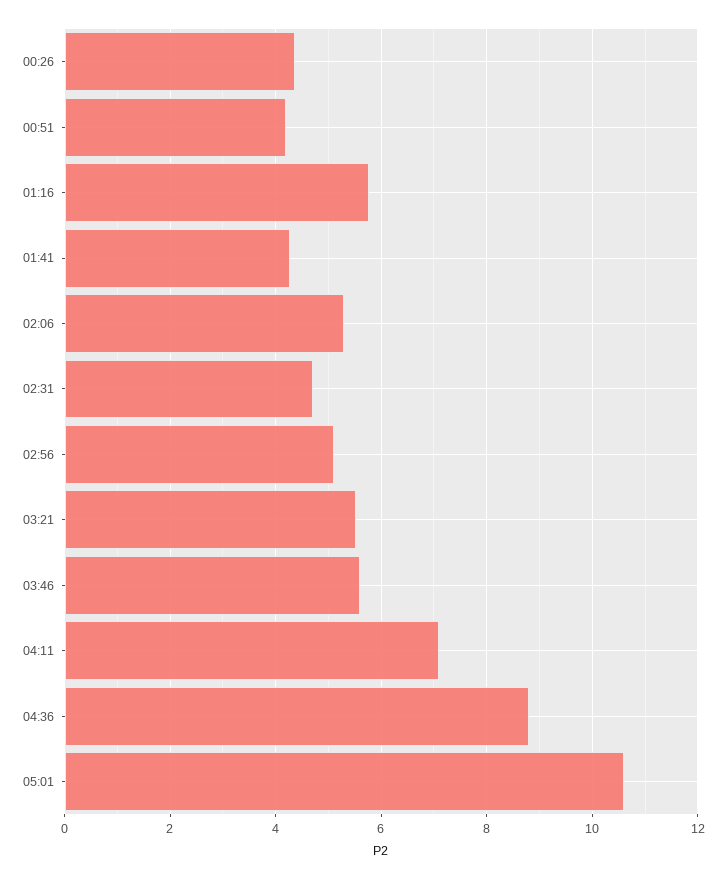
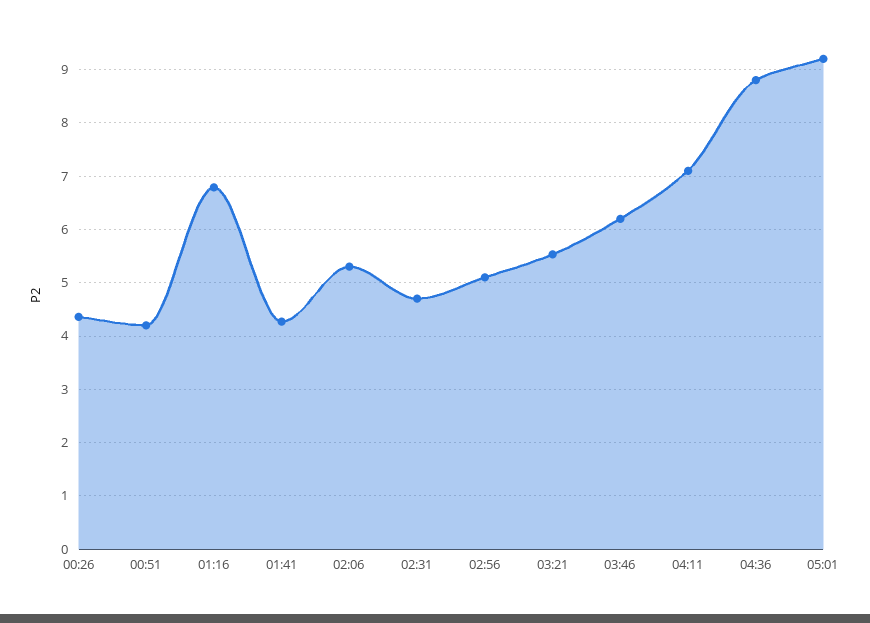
01:16: 5.8 -> 6.8
03:46: 5.6 -> 6.2
05:01: 10.6 -> 9.2

